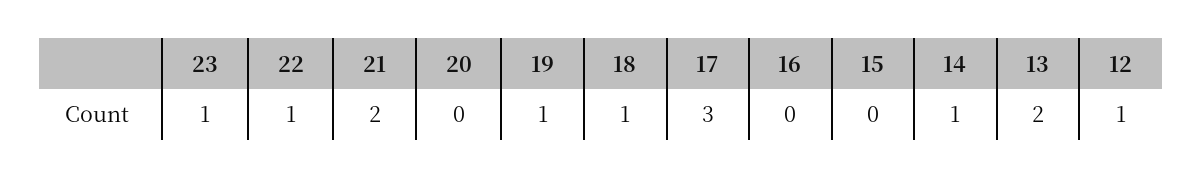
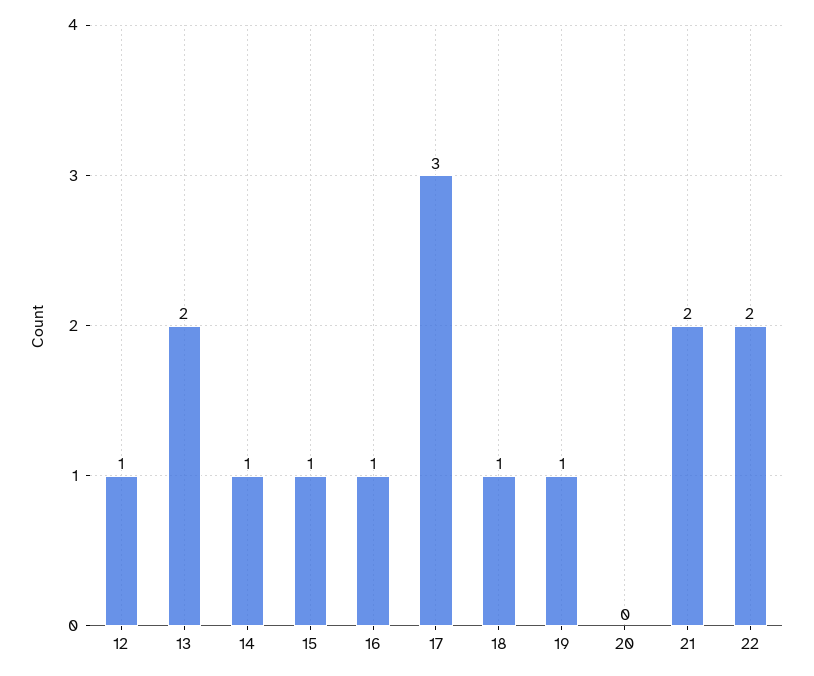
23: 1 -> none
22: 1 -> 2
16: 0 -> 1
15: 0 -> 1

